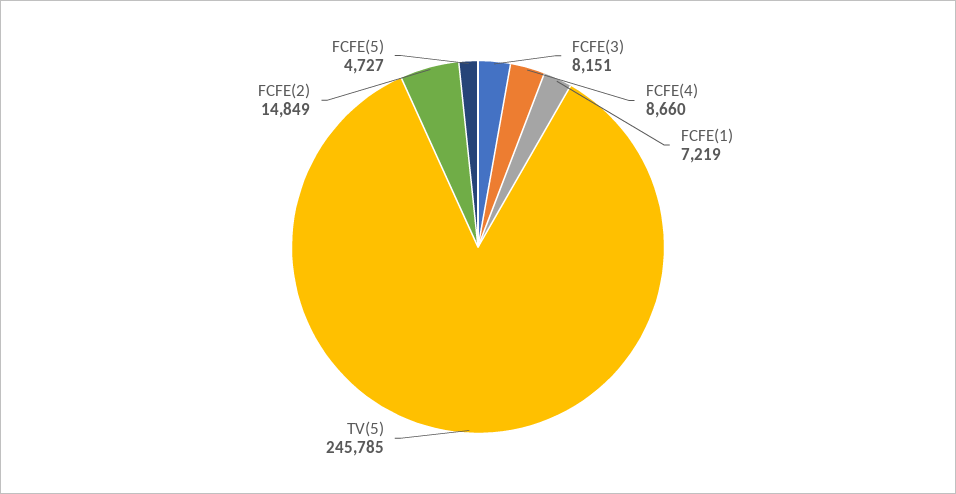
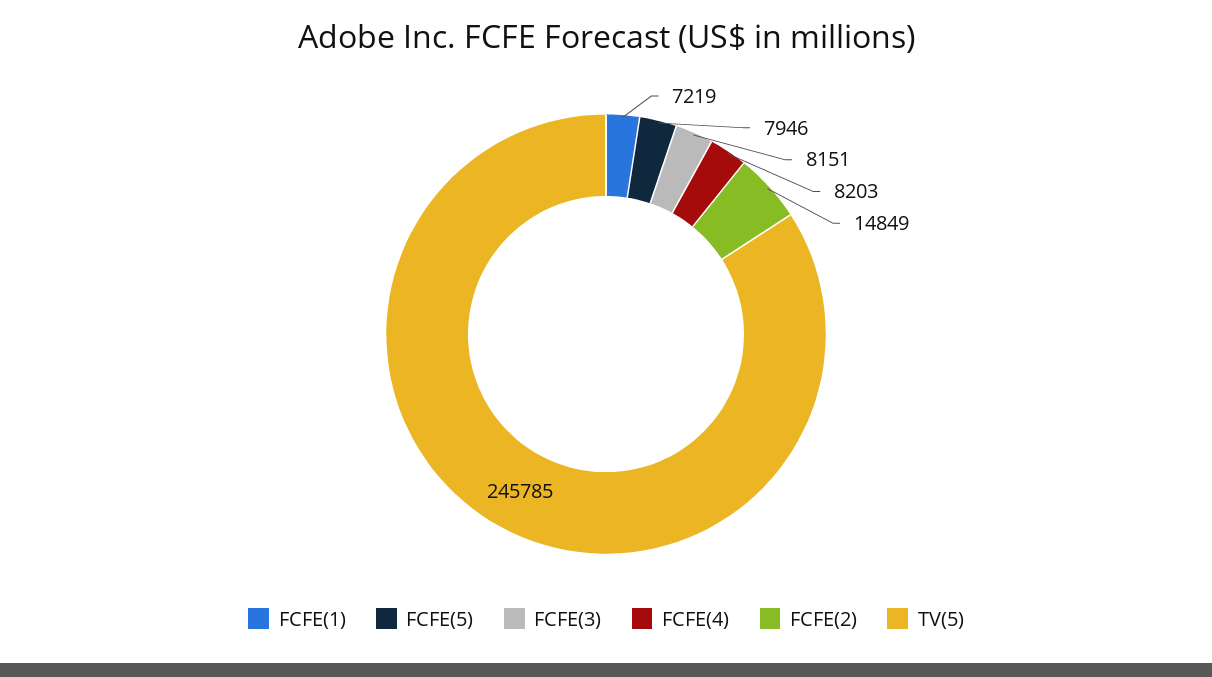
FCFE(4): 8660 -> 8203
FCFE(5): 4727 -> 7946

